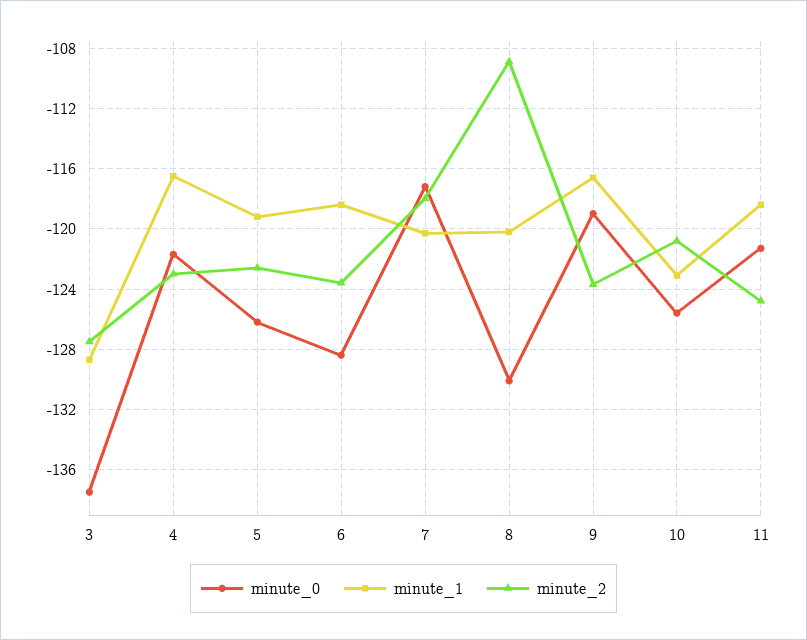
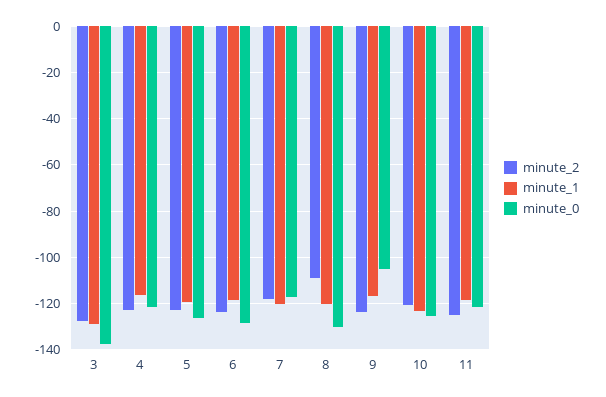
minute_0, 9: -119 -> -105

